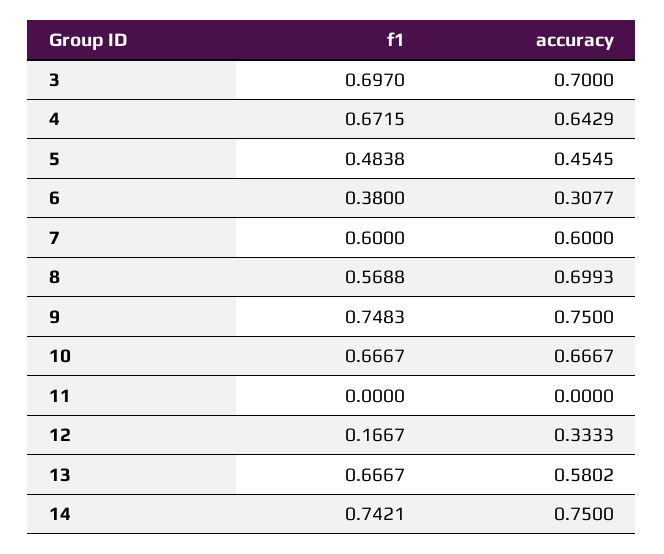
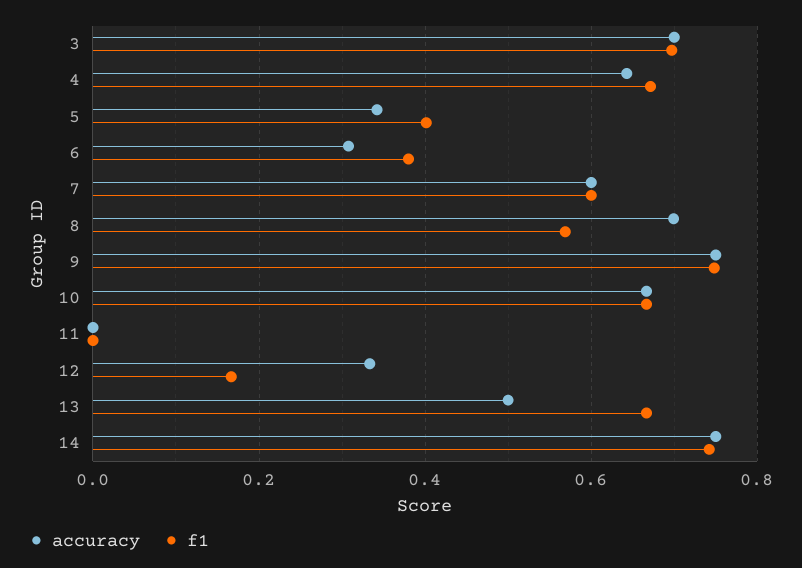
f1, 5: 0.4838 -> 0.4
accuracy, 5: 0.4545 -> 0.34
accuracy, 13: 0.5802 -> 0.5

